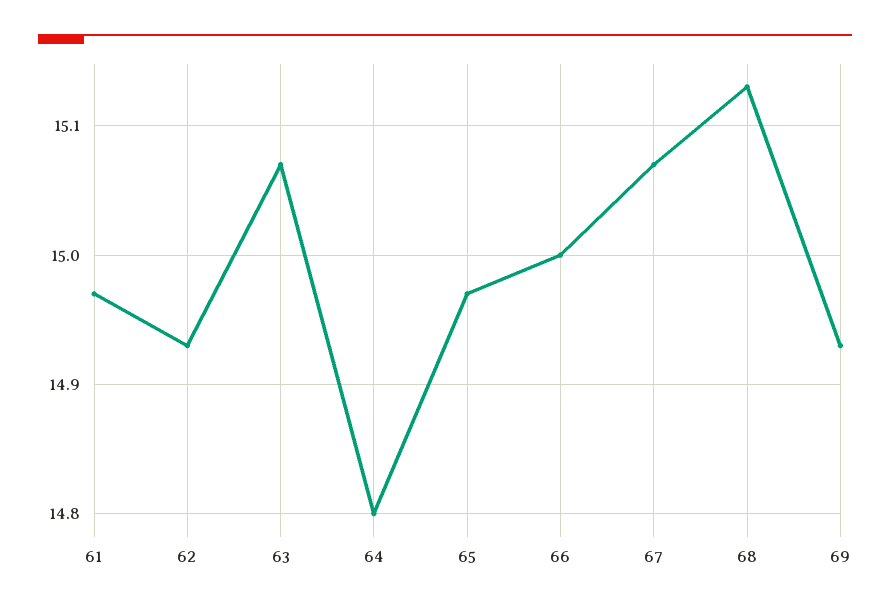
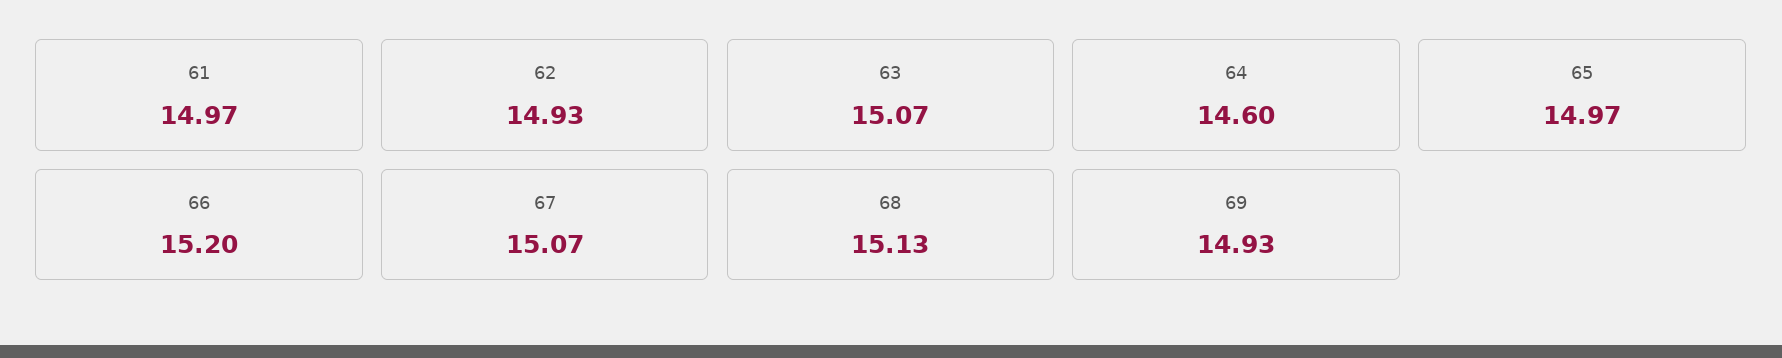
64: 14.8 -> 14.6
66: 15 -> 15.2

